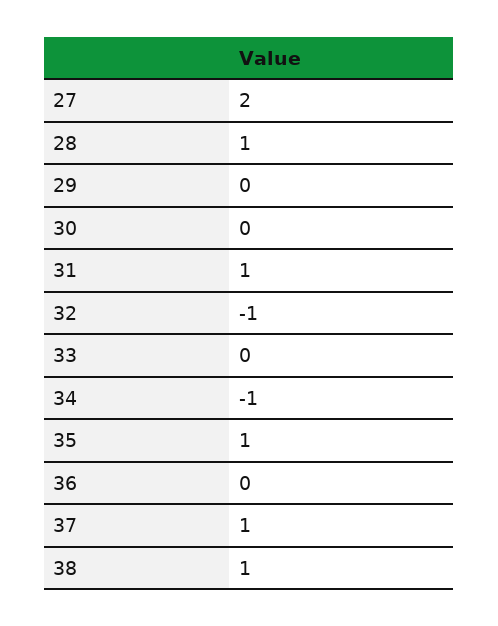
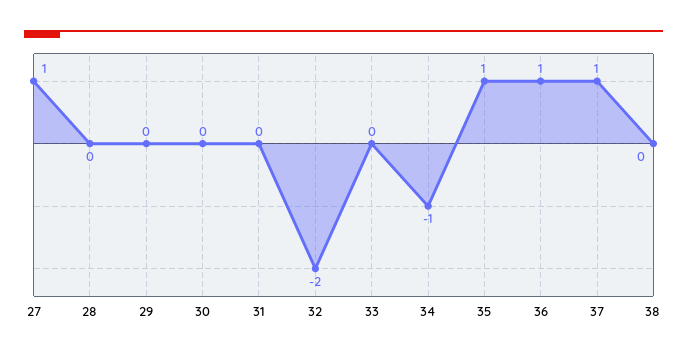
27: 2 -> 1
28: 1 -> 0
31: 1 -> 0
32: -1 -> -2
36: 0 -> 1
38: 1 -> 0

